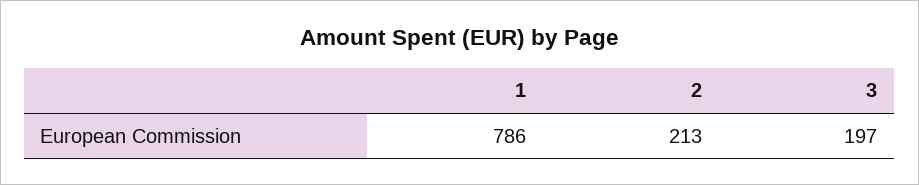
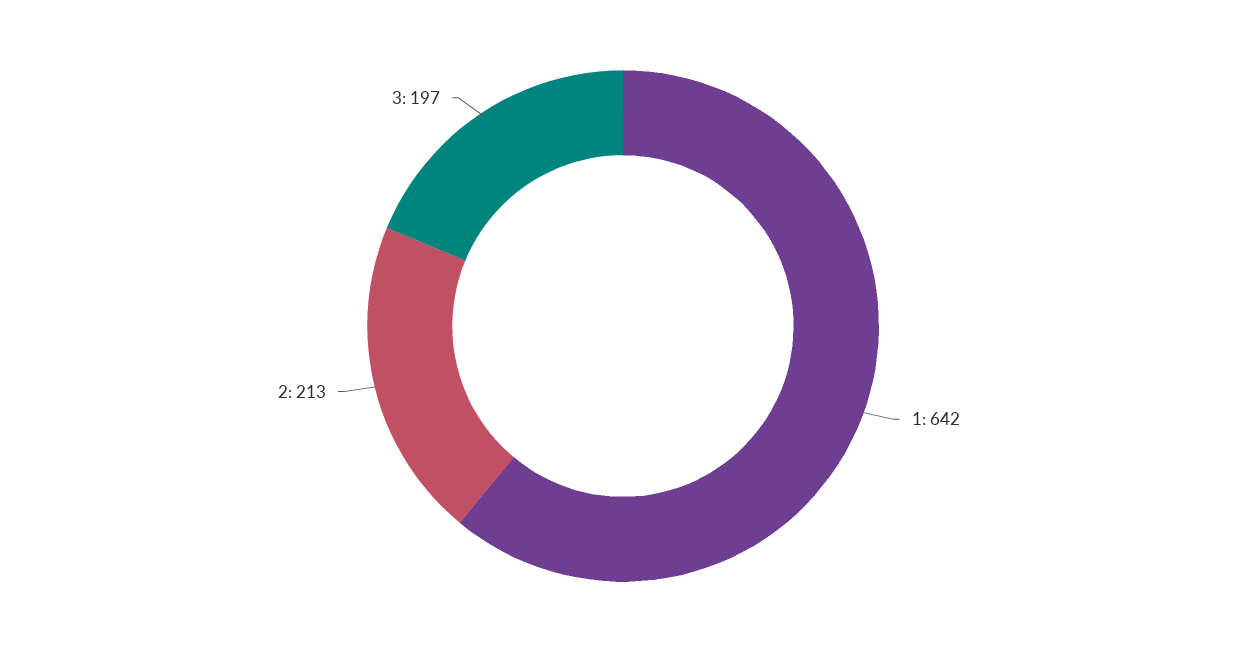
1: 786 -> 642

